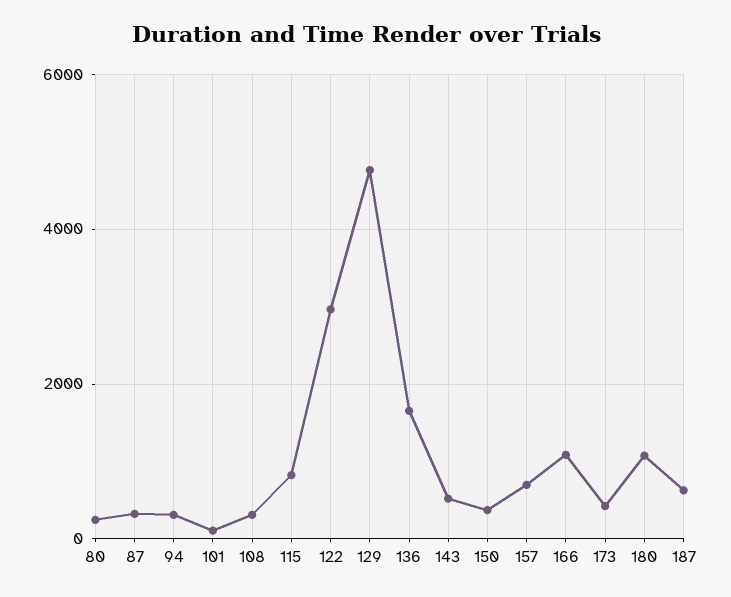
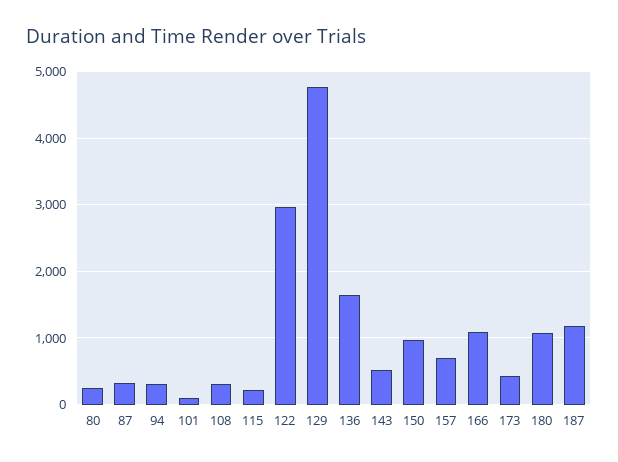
115: 800 -> 200
150: 400 -> 1000
187: 600 -> 1200

